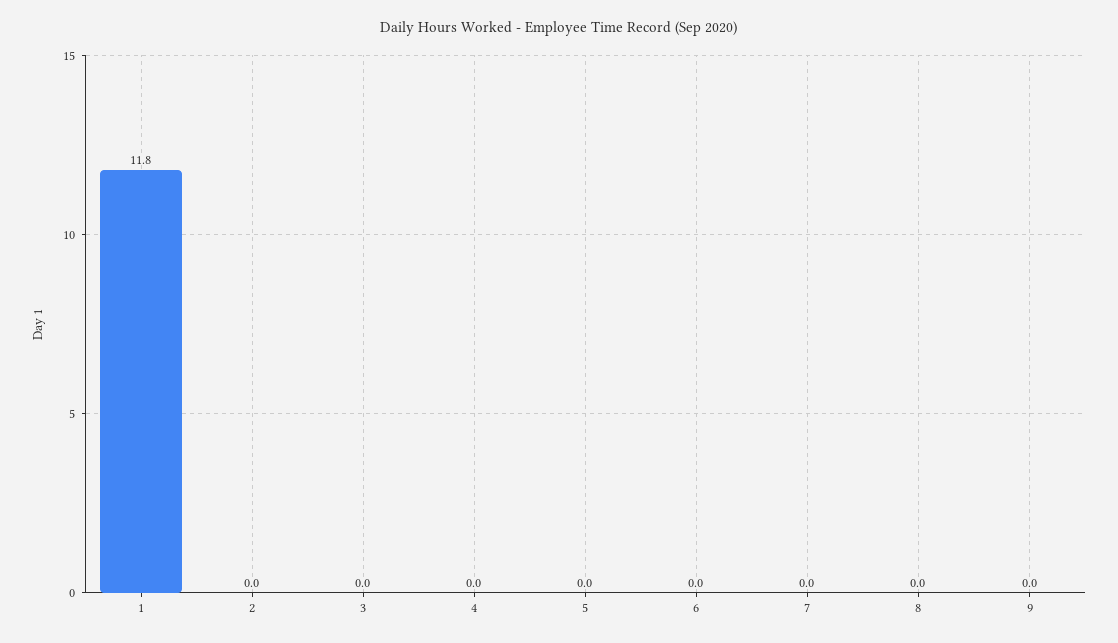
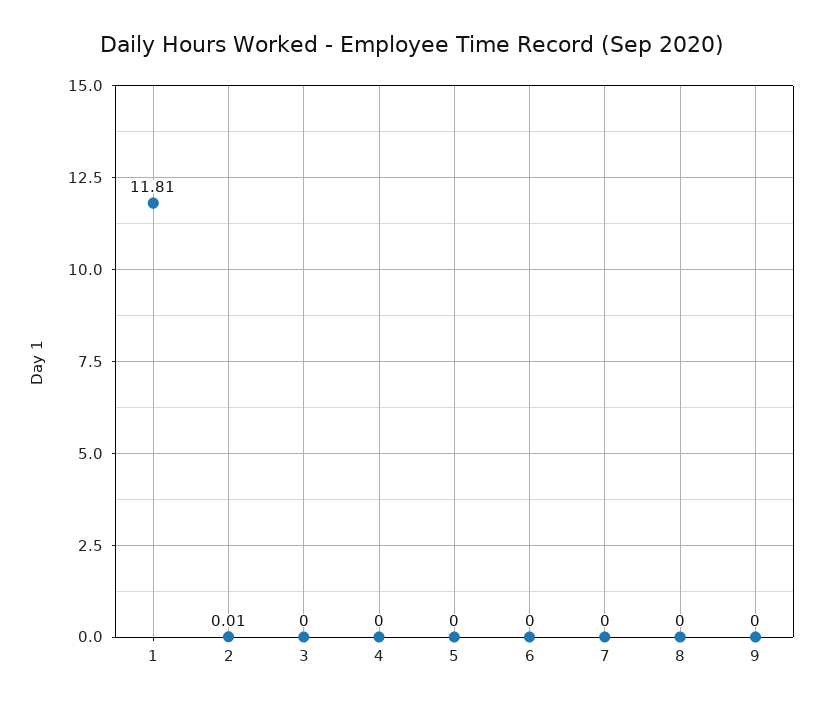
1: 11.8 -> 11.81
2: 0 -> 0.01

